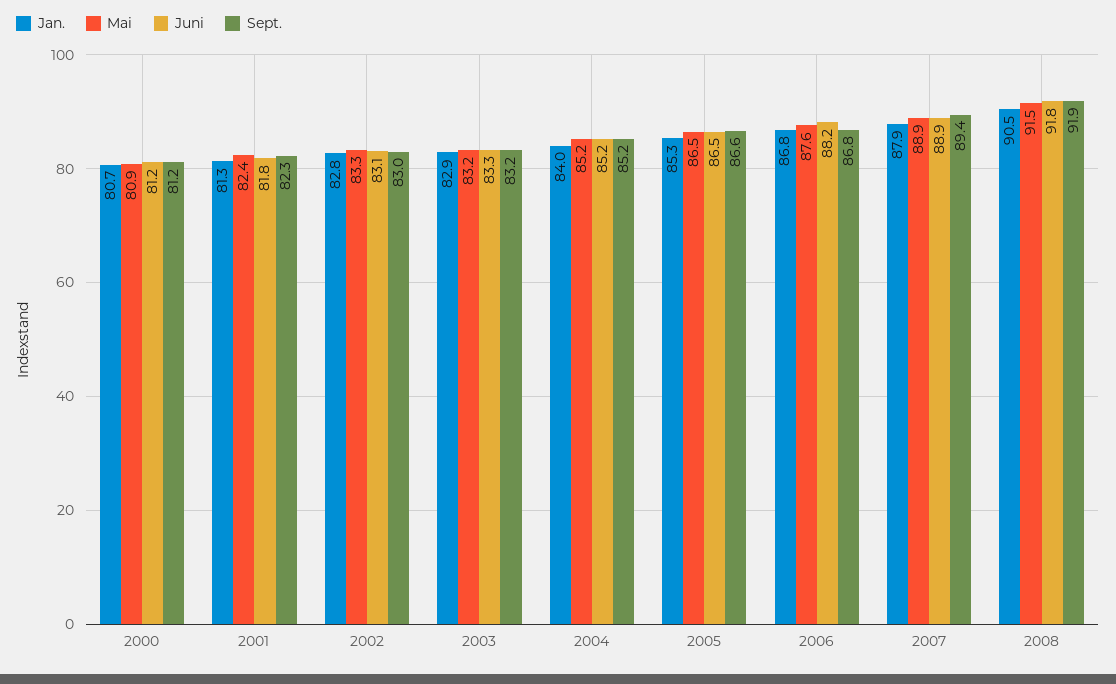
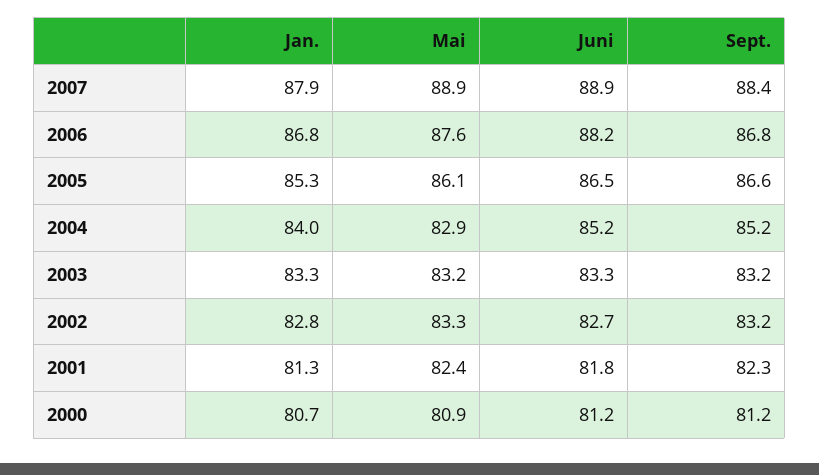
Juni, 2002: 83.1 -> 82.7
Sept., 2002: 83 -> 83.2
Jan., 2003: 82.9 -> 83.3
Mai, 2004: 85.2 -> 82.9
Mai, 2005: 86.5 -> 86.1
Sept., 2007: 89.4 -> 88.4
Jan., 2008: 90.5 -> none
Mai, 2008: 91.5 -> none
Juni, 2008: 91.8 -> none
Sept., 2008: 91.9 -> none

